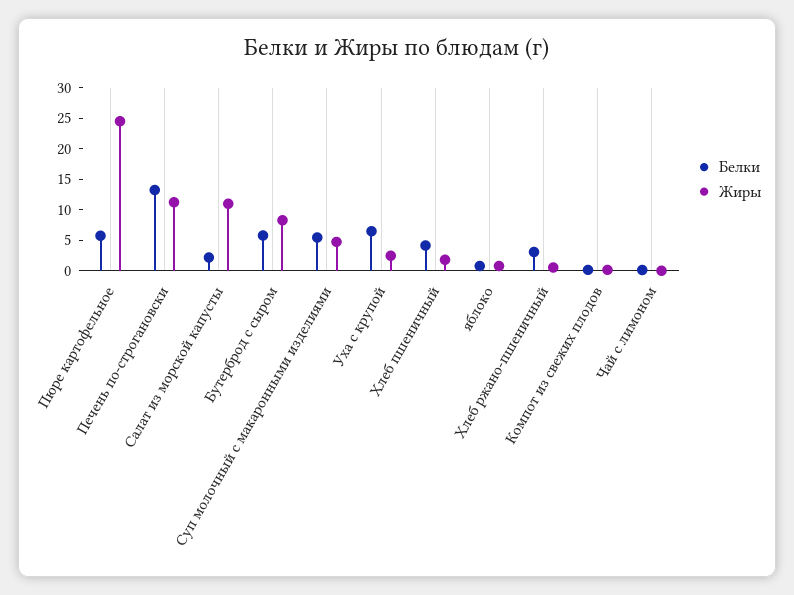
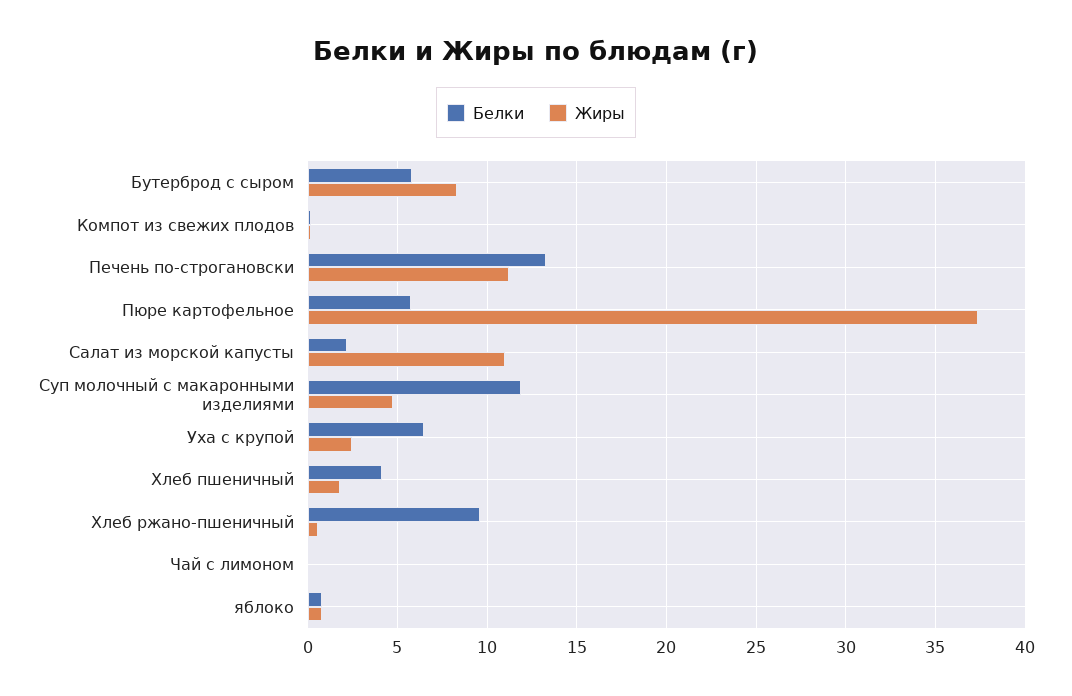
Жиры, Пюре картофельное: 25 -> 37.5
Белки, Суп молочный с макаронными изделиями: 5 -> 12
Белки, Хлеб ржано-пшеничный: 2.5 -> 9.5

